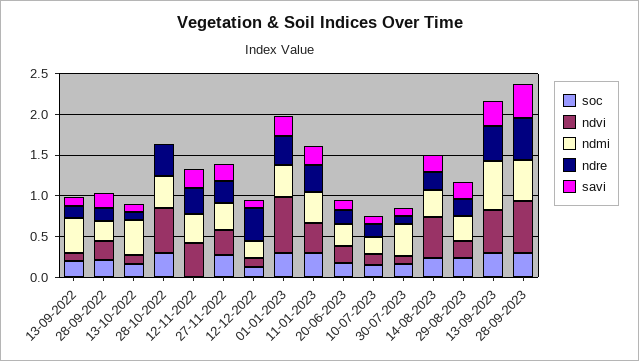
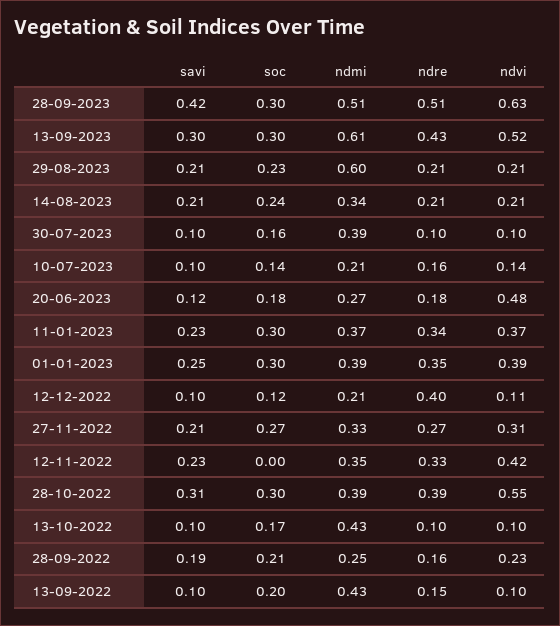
savi, 28-10-2022: 0 -> 0.31
ndvi, 01-01-2023: 0.7 -> 0.39
ndvi, 20-06-2023: 0.2 -> 0.48
ndvi, 14-08-2023: 0.5 -> 0.21
ndmi, 29-08-2023: 0.3 -> 0.6

